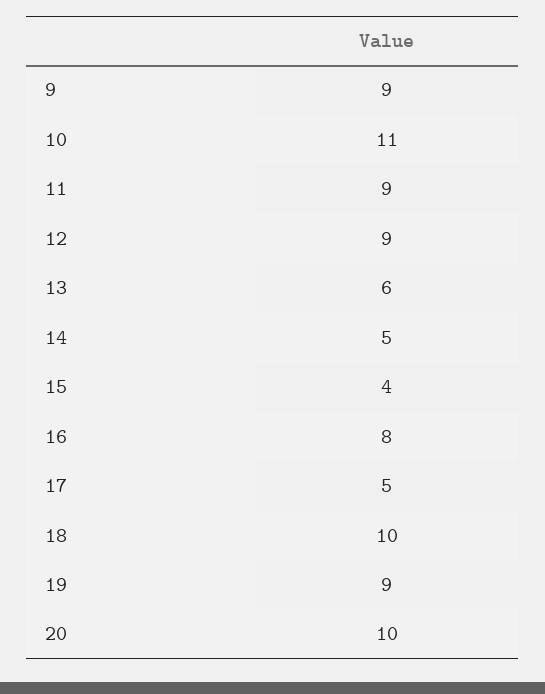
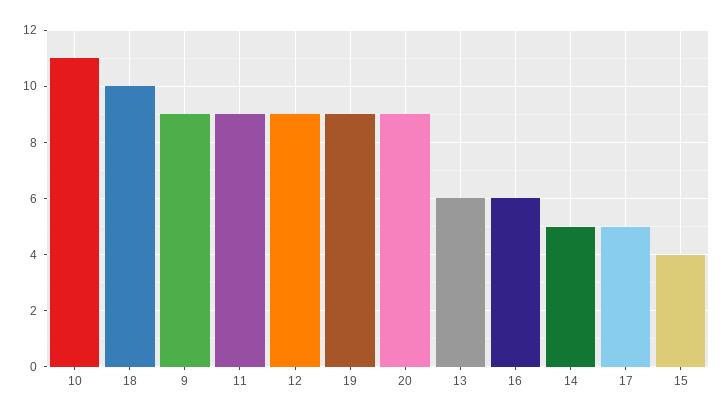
16: 8 -> 6
20: 10 -> 9

